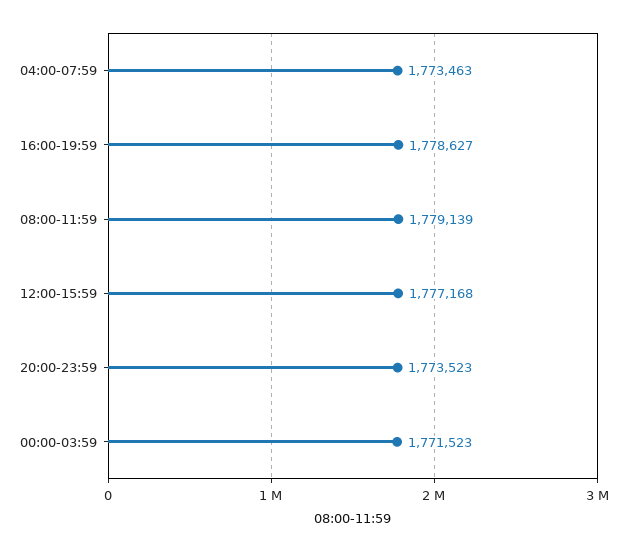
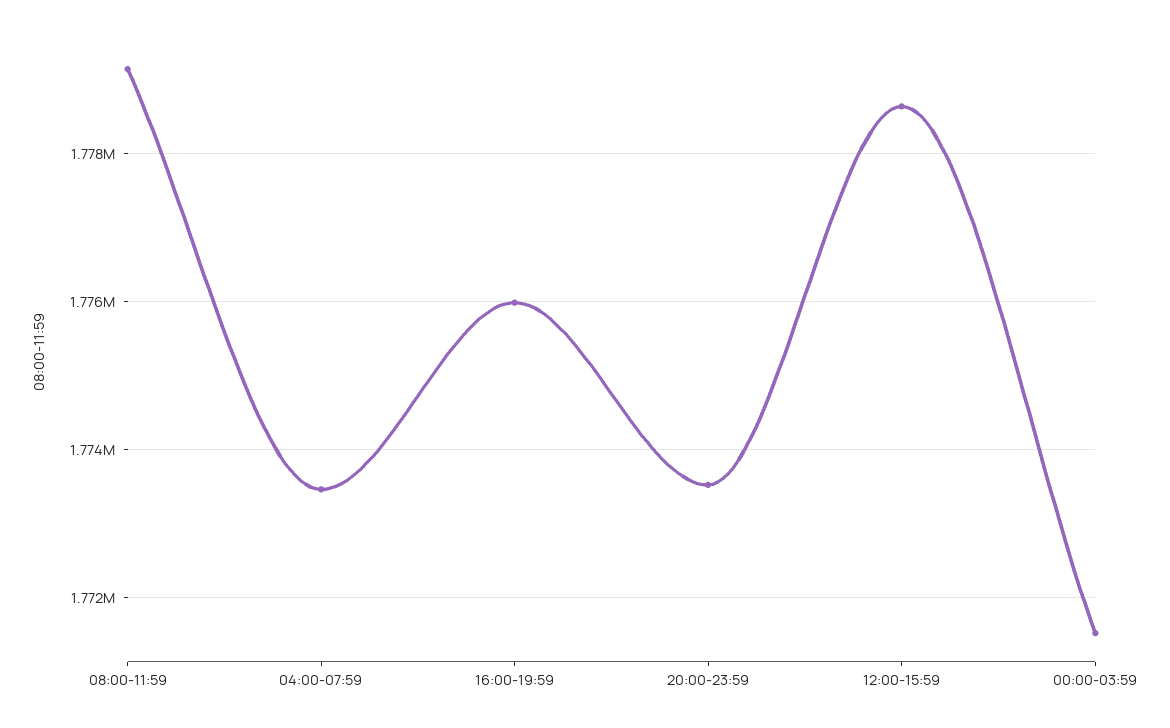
16:00-19:59: 1778627 -> 1776000
12:00-15:59: 1777168 -> 1778600

